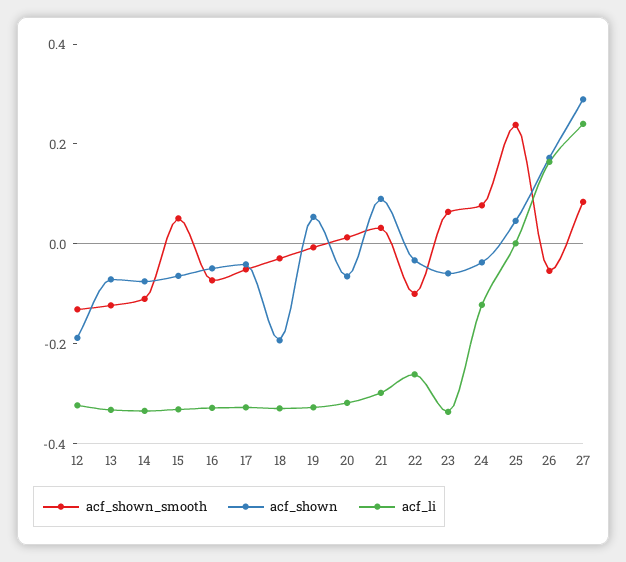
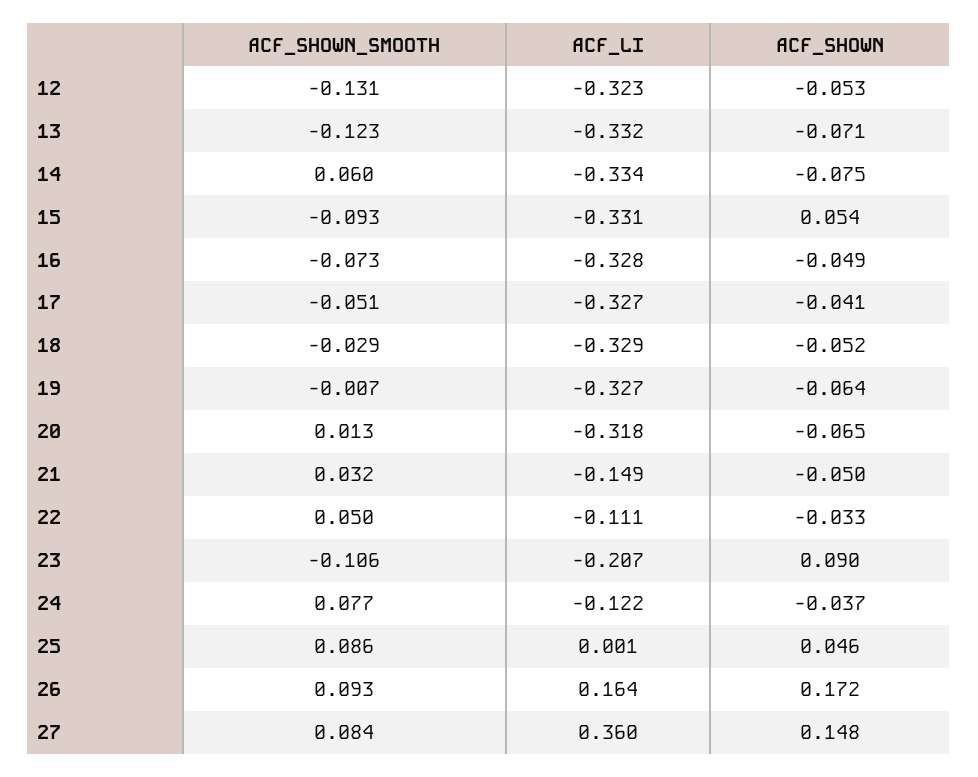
acf_shown, 12: -0.2 -> -0.053
acf_shown_smooth, 14: -0.1 -> 0.06
acf_shown_smooth, 15: 0.05 -> -0.093
acf_shown, 15: -0.05 -> 0.054
acf_shown, 18: -0.2 -> -0.052
acf_shown, 19: 0.05 -> -0.064
acf_shown, 21: 0.1 -> -0.05
acf_li, 21: -0.3 -> -0.149
acf_shown_smooth, 22: -0.1 -> 0.05
acf_li, 22: -0.25 -> -0.111
acf_shown_smooth, 23: 0.05 -> -0.106
acf_shown, 23: -0.05 -> 0.09
acf_li, 23: -0.35 -> -0.207
acf_shown_smooth, 25: 0.25 -> 0.086
acf_shown_smooth, 26: -0.05 -> 0.093
acf_shown, 27: 0.3 -> 0.148
acf_li, 27: 0.25 -> 0.36

